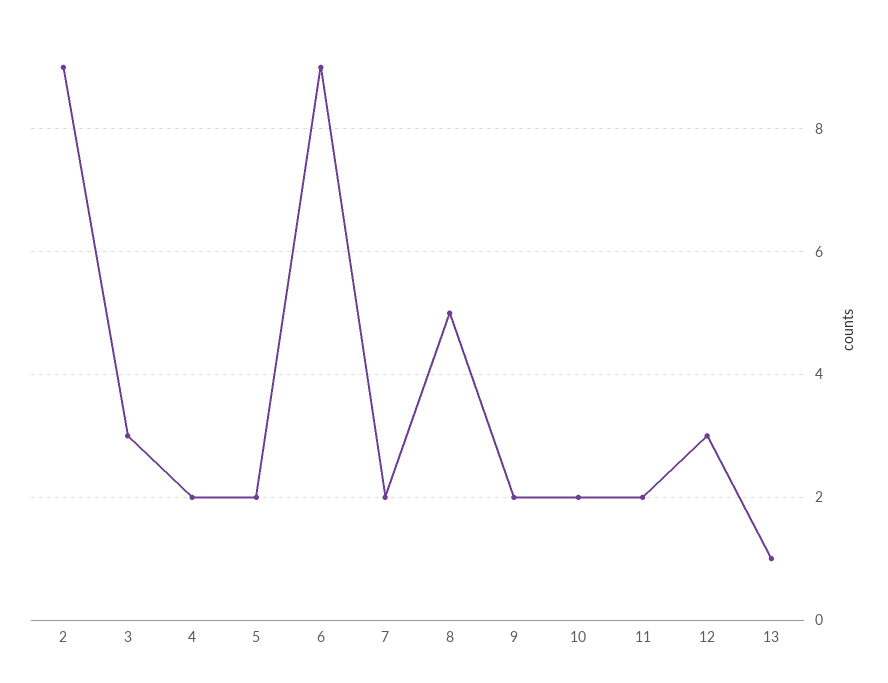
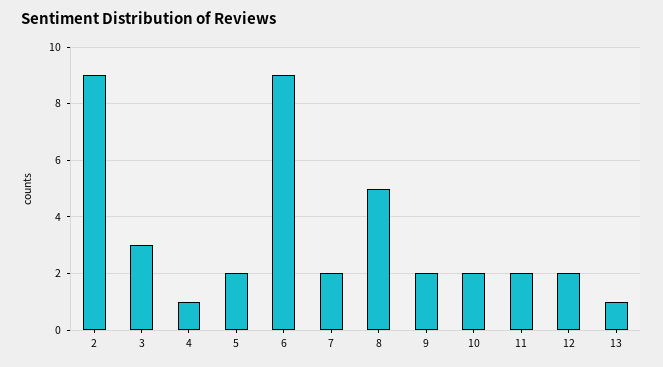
4: 2 -> 1
12: 3 -> 2

